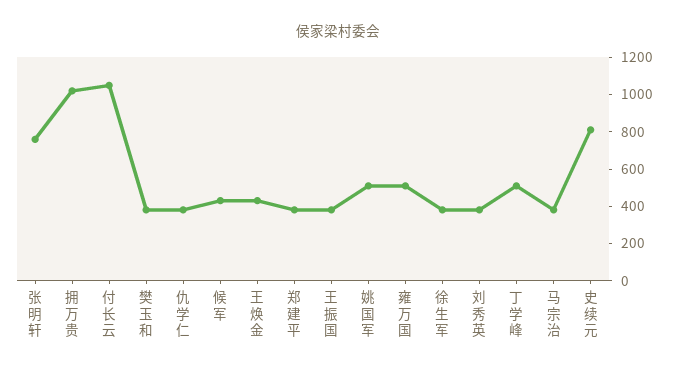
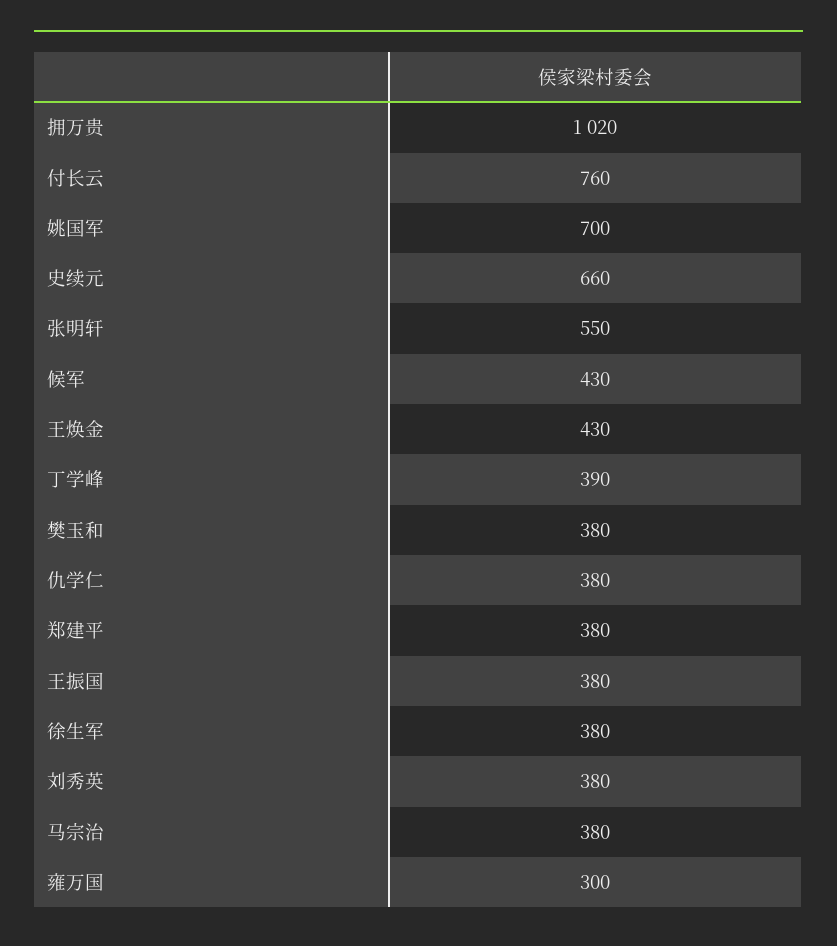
张明轩: 750 -> 550
付长云: 1050 -> 760
姚国军: 500 -> 700
雍万国: 500 -> 300
丁学峰: 500 -> 390
史续元: 800 -> 660

